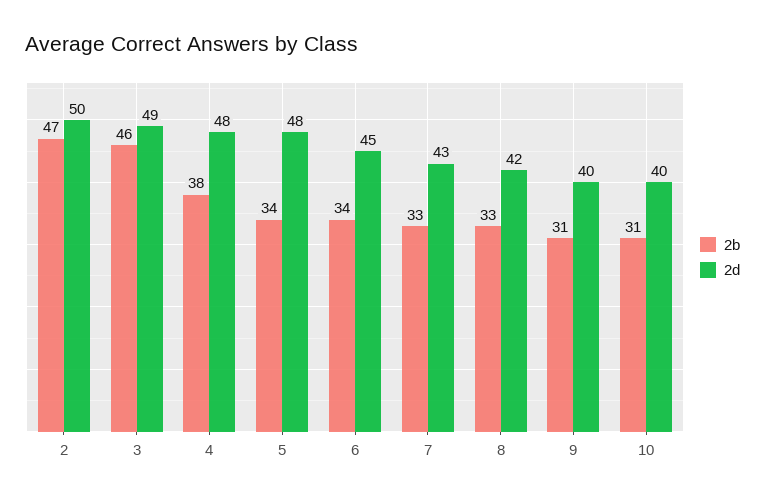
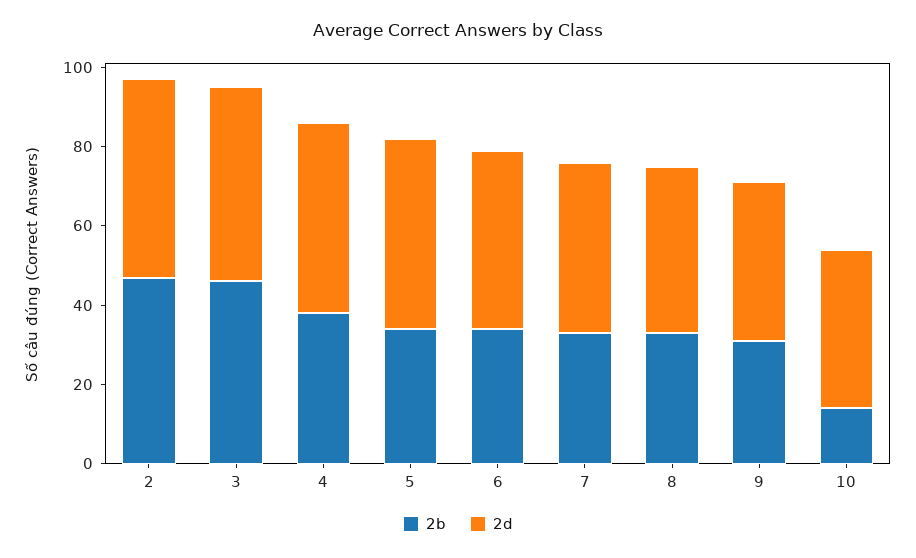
2b, 10: 31 -> 15

